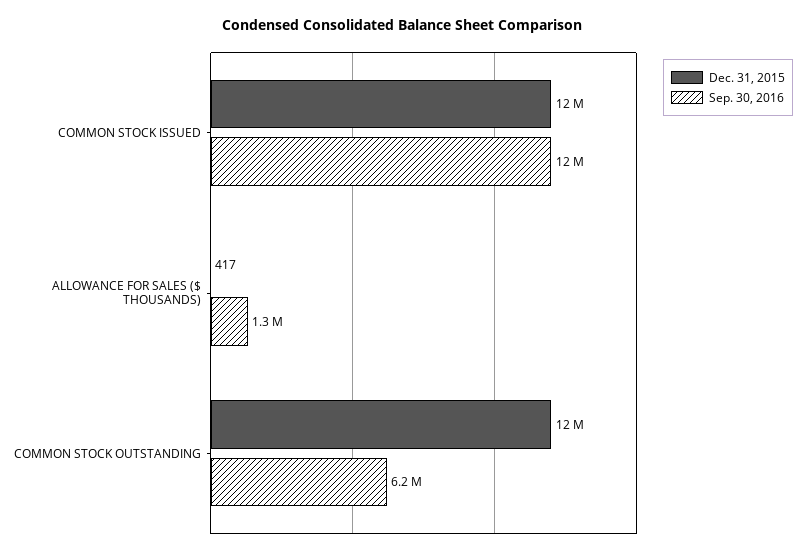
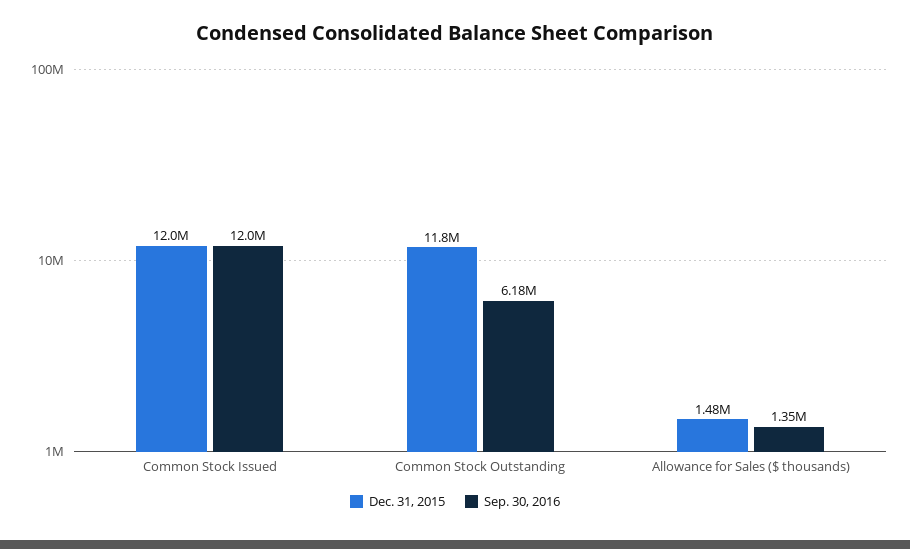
Dec. 31, 2015, ALLOWANCE FOR SALES ($ THOUSANDS): 417 -> 1480000

